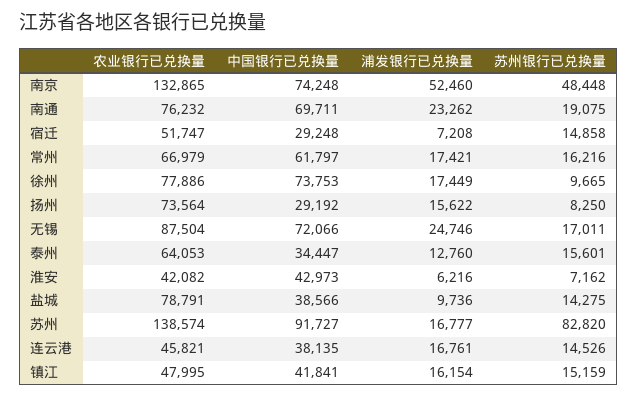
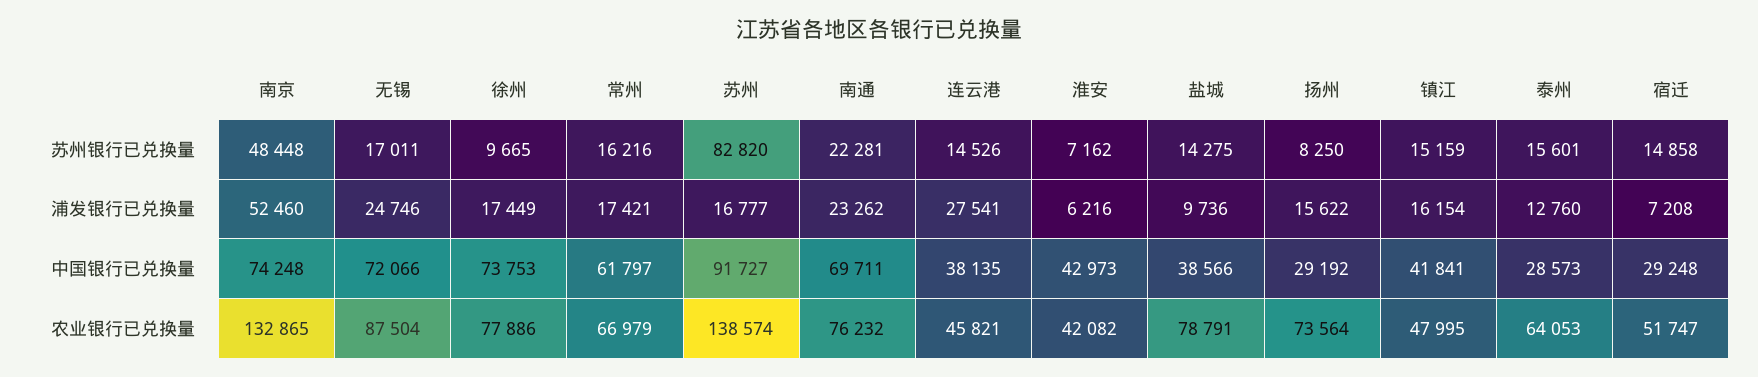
苏州银行已兑换量, 南通: 19075 -> 22281
中国银行已兑换量, 泰州: 34447 -> 28573
浦发银行已兑换量, 连云港: 16761 -> 27541

